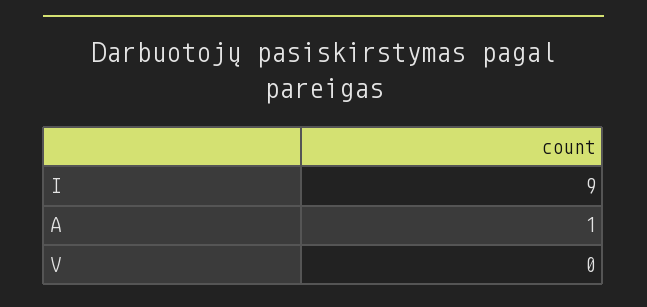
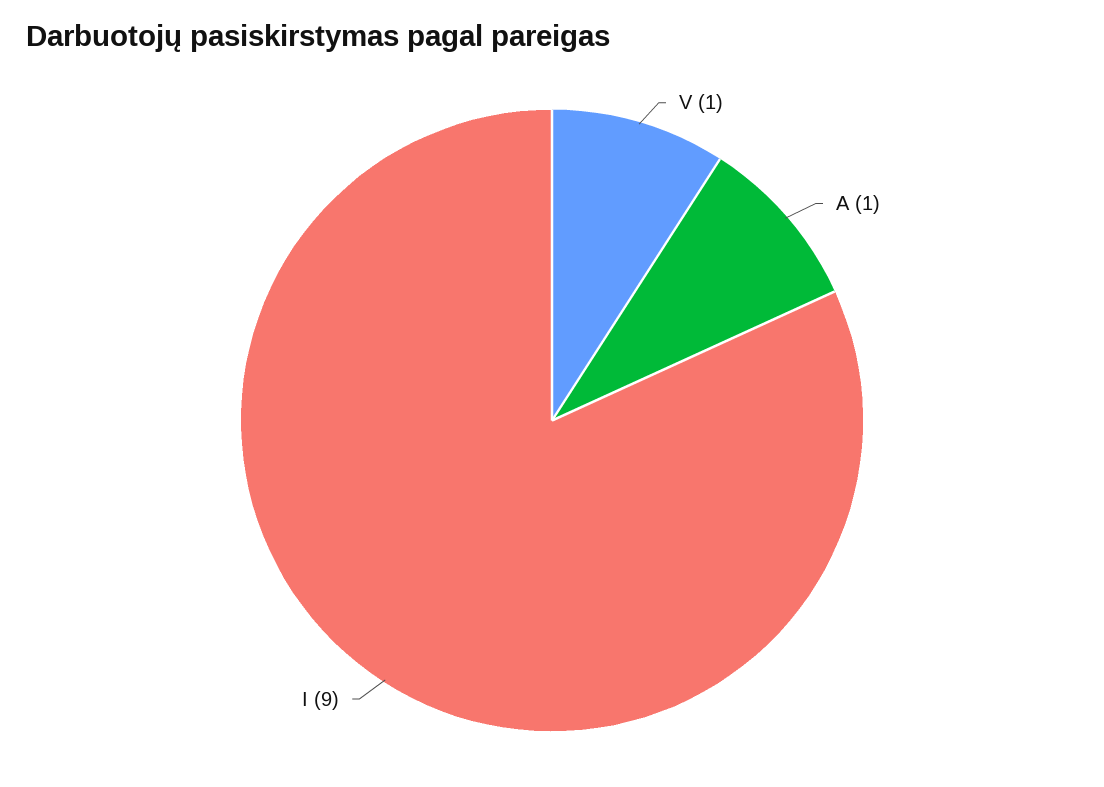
V: 0 -> 1

